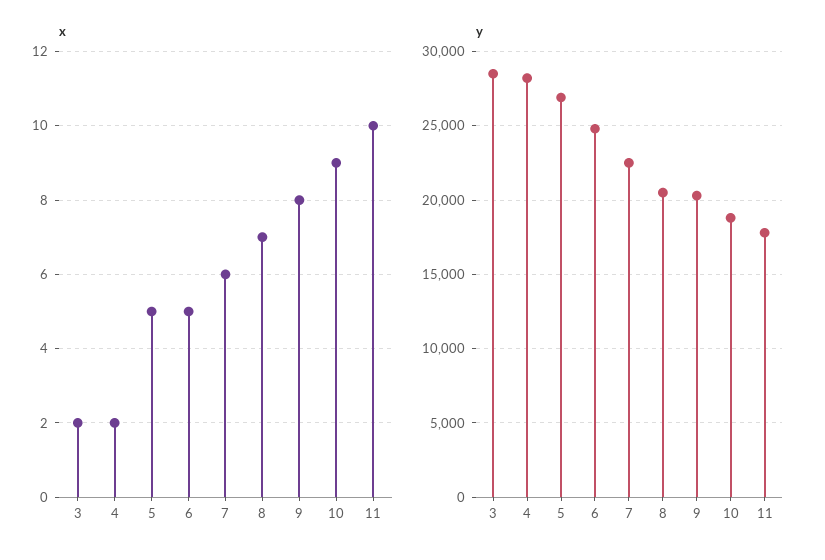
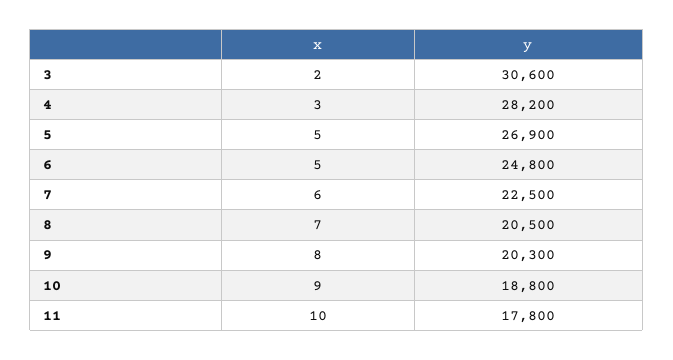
x, 4: 2 -> 3
y, 3: 28500 -> 30600

